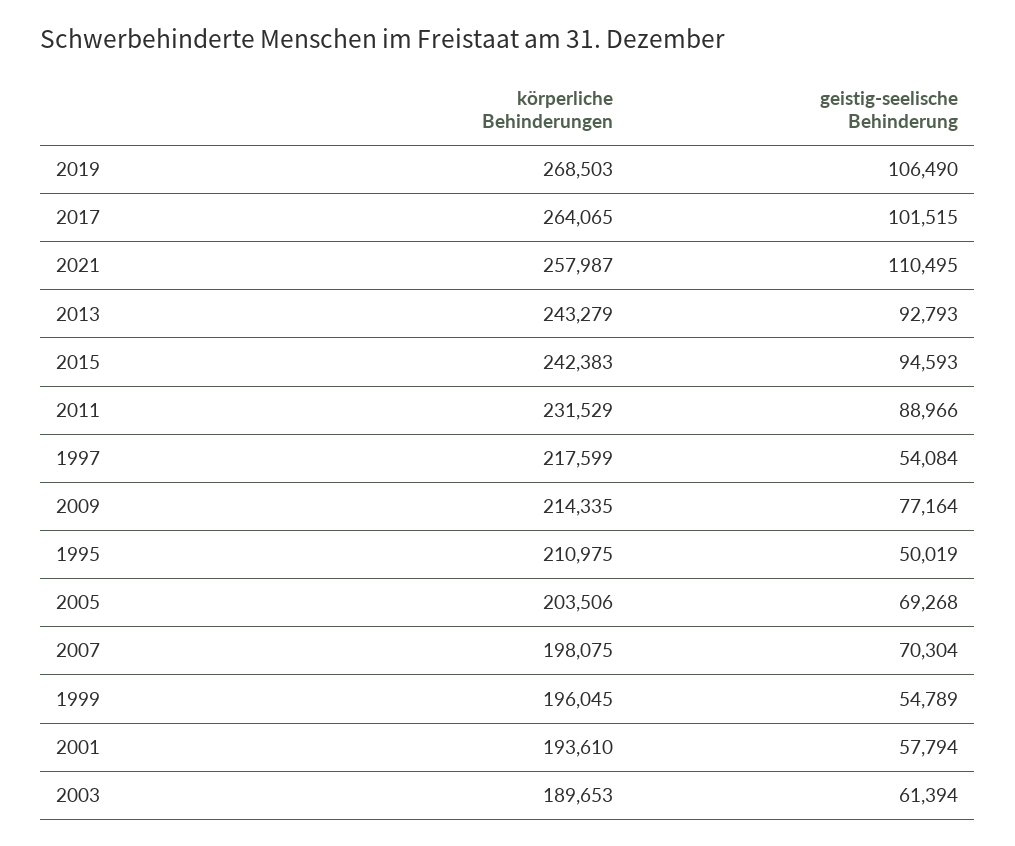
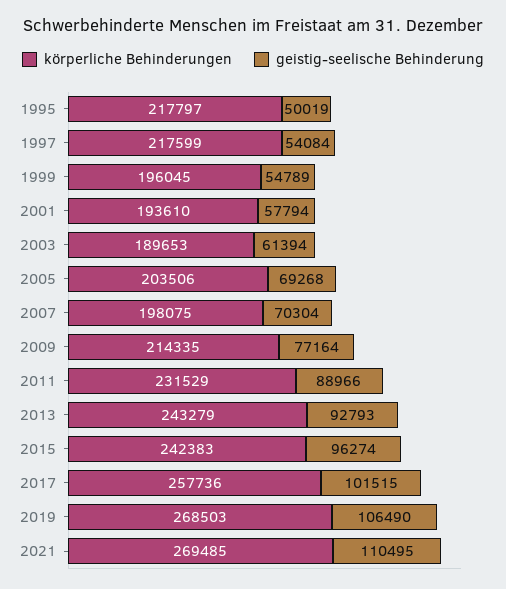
körperliche Behinderungen, 2017: 264065 -> 257736
körperliche Behinderungen, 2021: 257987 -> 269485
geistig-seelische Behinderung, 2015: 94593 -> 96274
körperliche Behinderungen, 1995: 210975 -> 217797

